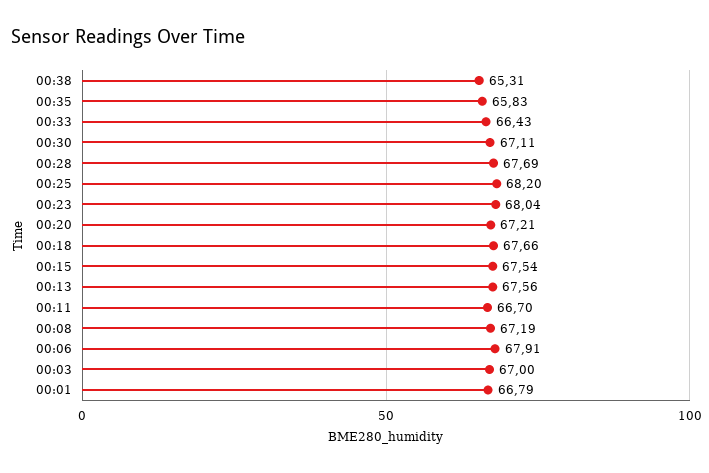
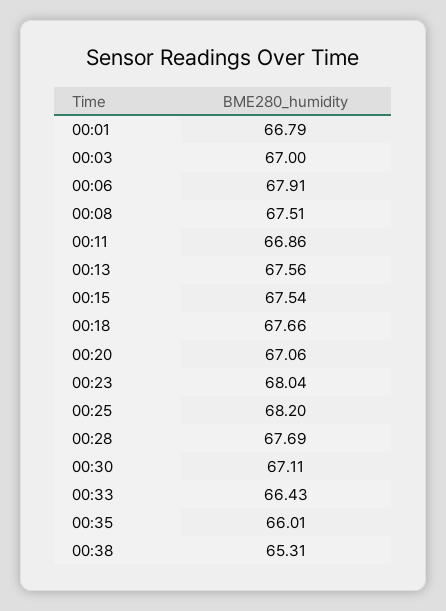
00:35: 65.83 -> 66.01
00:20: 67.21 -> 67.06
00:11: 66.7 -> 66.86
00:08: 67.19 -> 67.51

